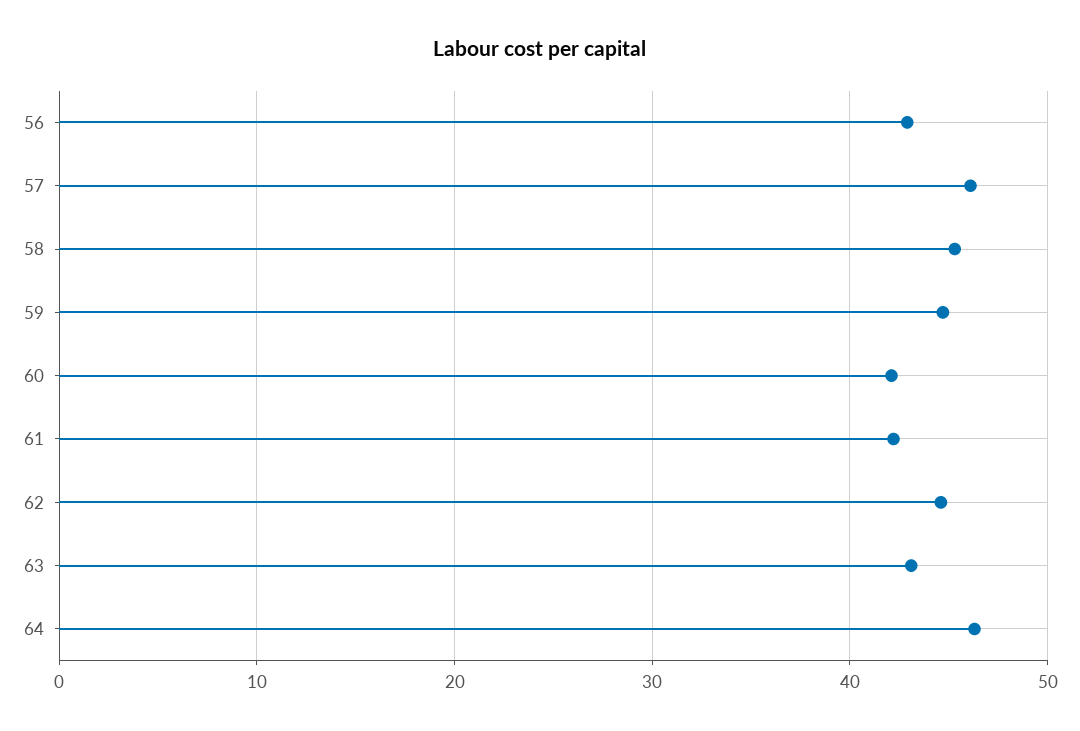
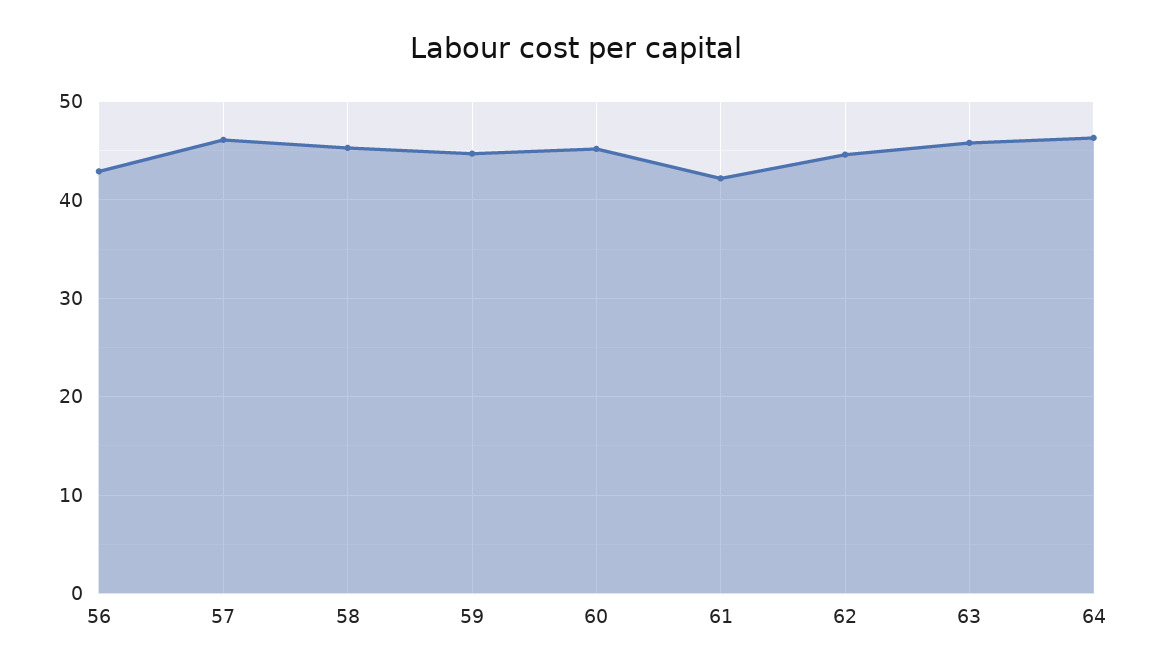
60: 42 -> 45
63: 43 -> 46

